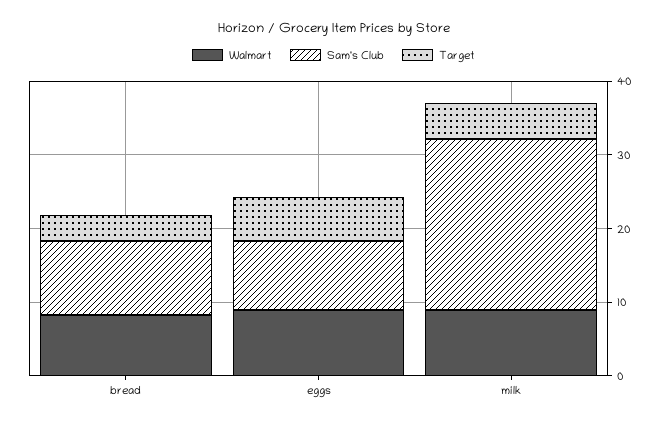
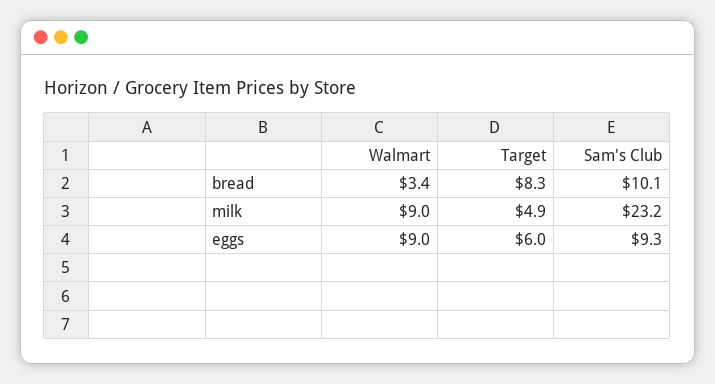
Walmart, bread: 8 -> 3.4
Target, bread: 4 -> 8.3

